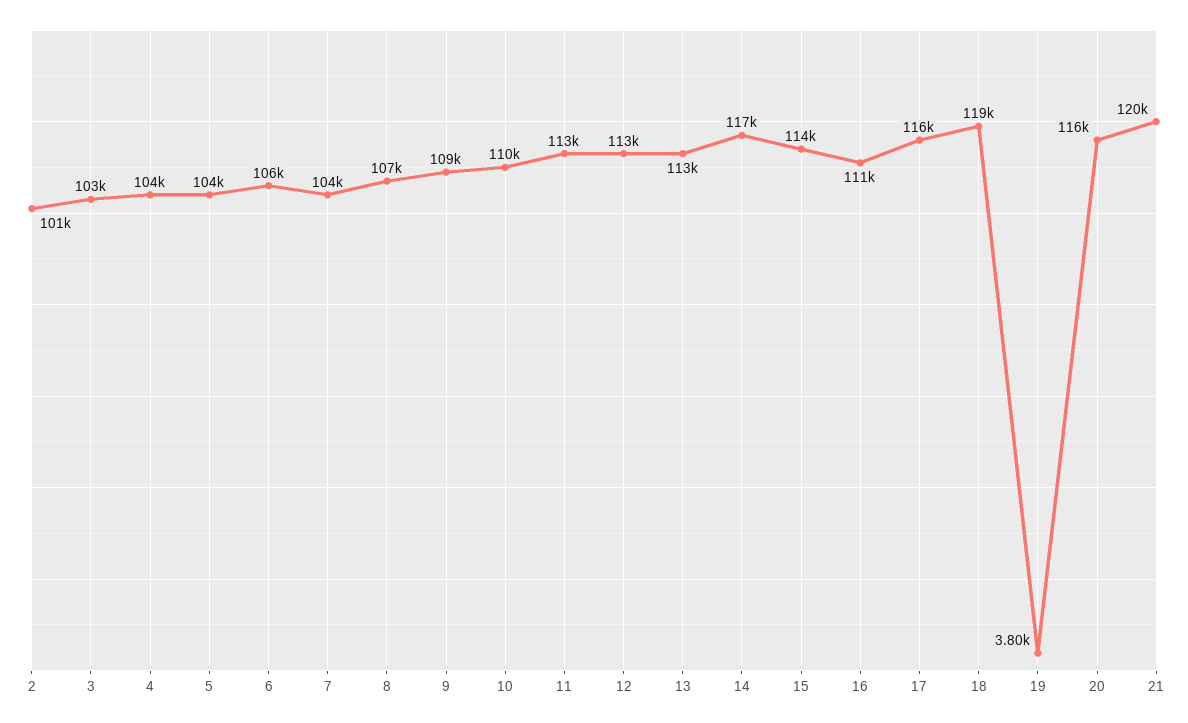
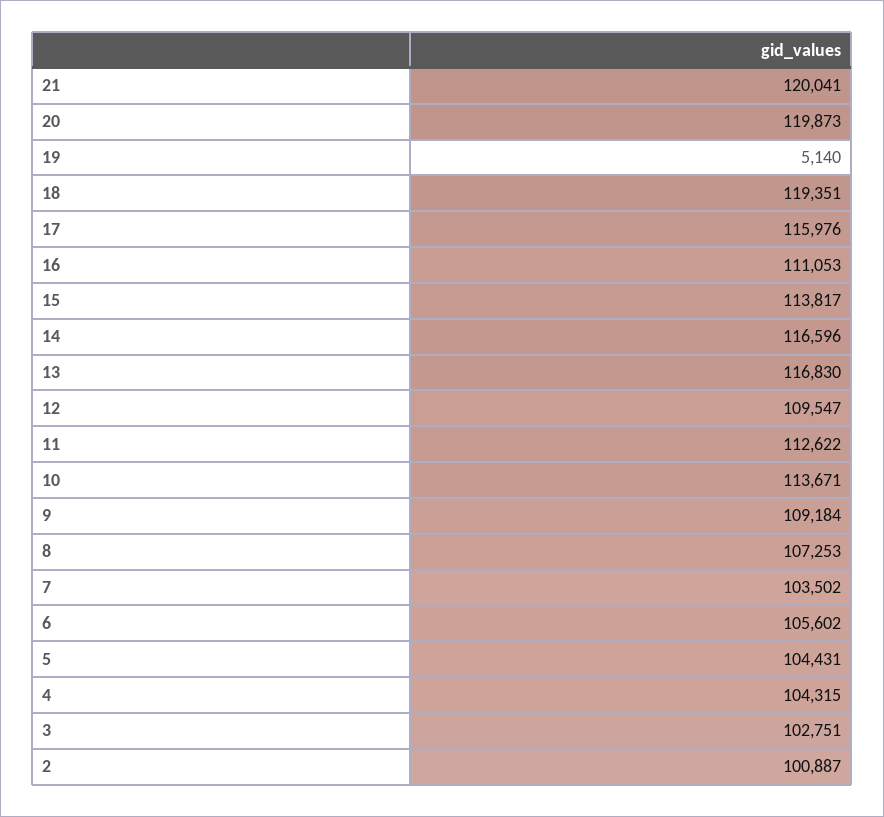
10: 110000 -> 113671
12: 113000 -> 109547
13: 113000 -> 116830
19: 3800 -> 5140
20: 116000 -> 119873

